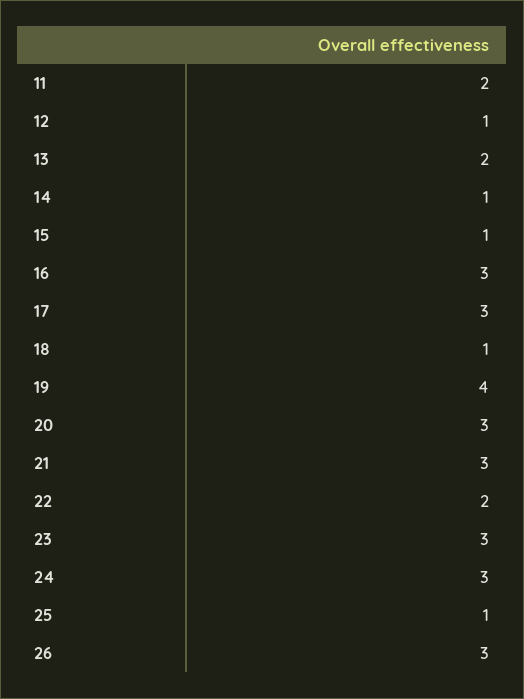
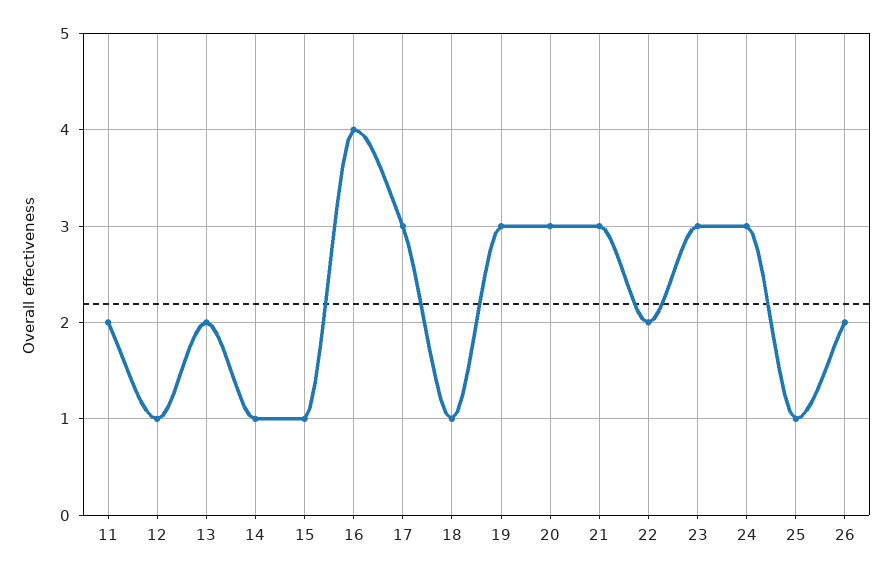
16: 3 -> 4
19: 4 -> 3
26: 3 -> 2

